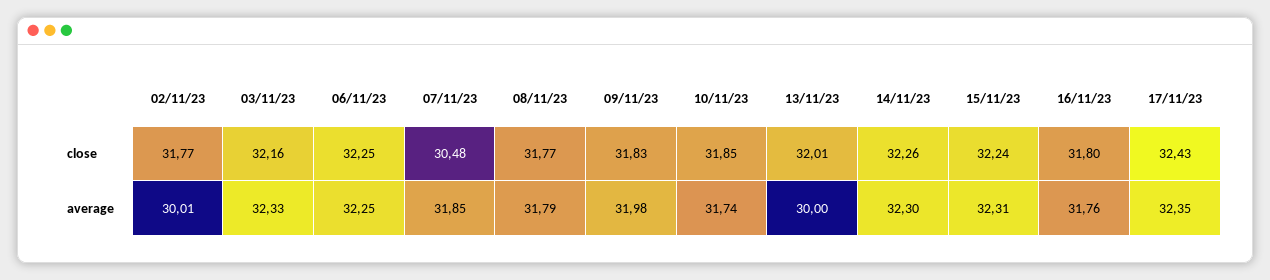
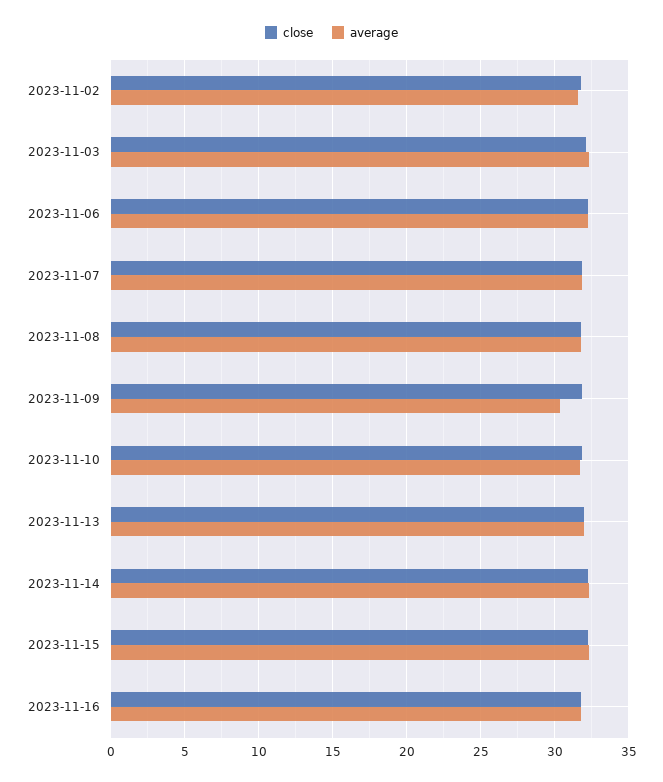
close, 07/11/23: 30.48 -> 32
close, 17/11/23: 32.43 -> none
average, 02/11/23: 30.01 -> 31.5
average, 09/11/23: 31.98 -> 30.5
average, 13/11/23: 30 -> 32
average, 17/11/23: 32.35 -> none

